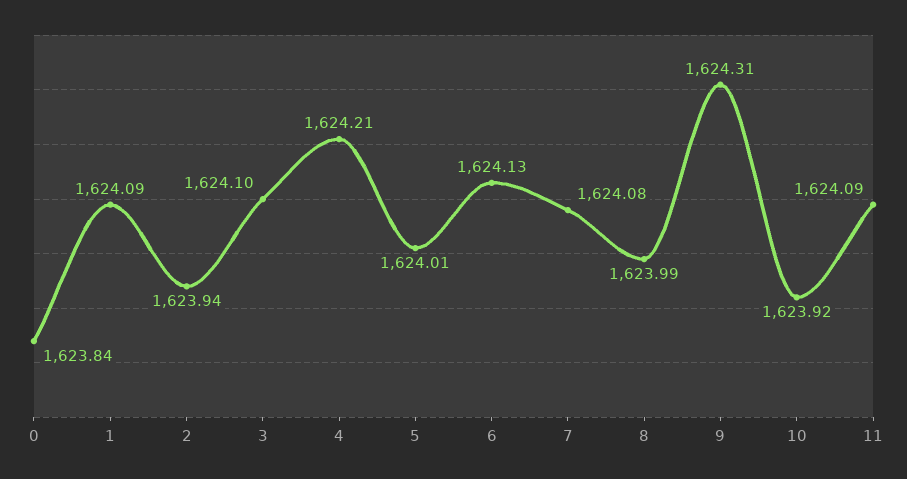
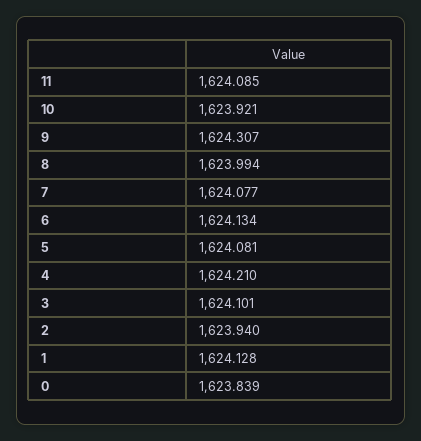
1: 1624.09 -> 1624.128
5: 1624.01 -> 1624.081

